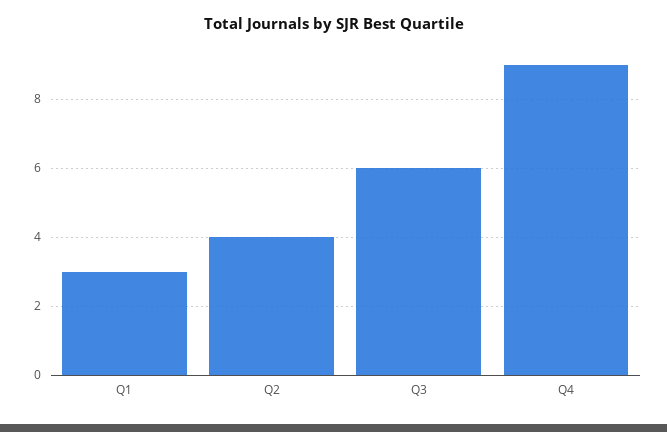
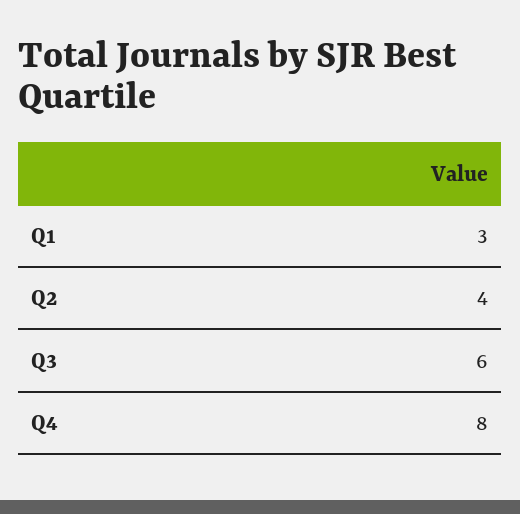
Q4: 9 -> 8

